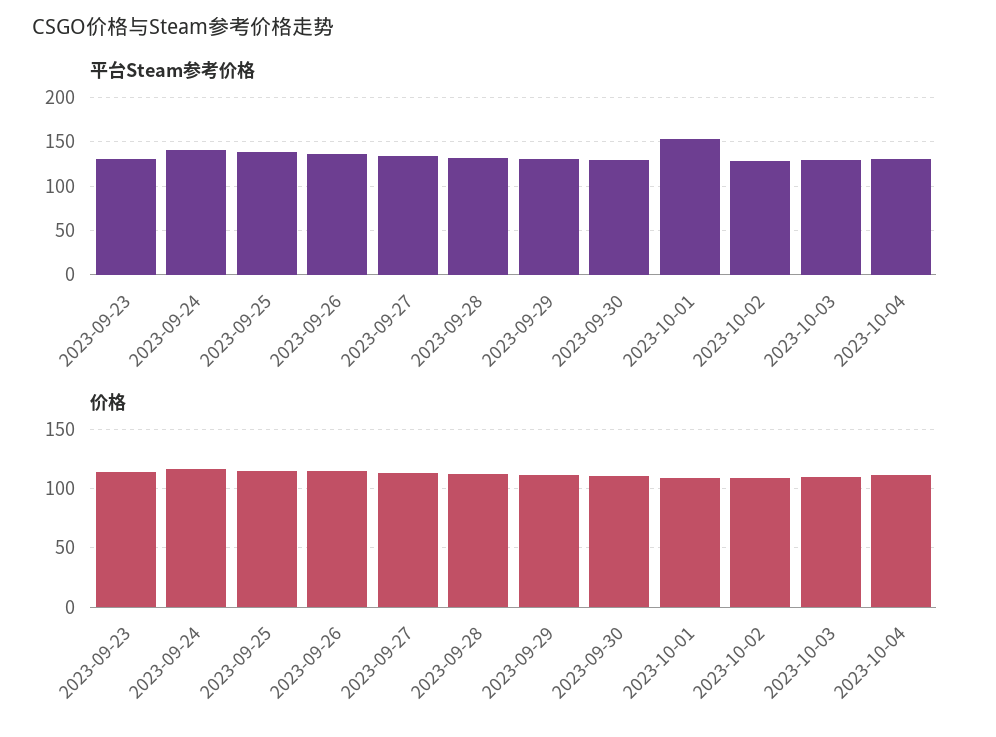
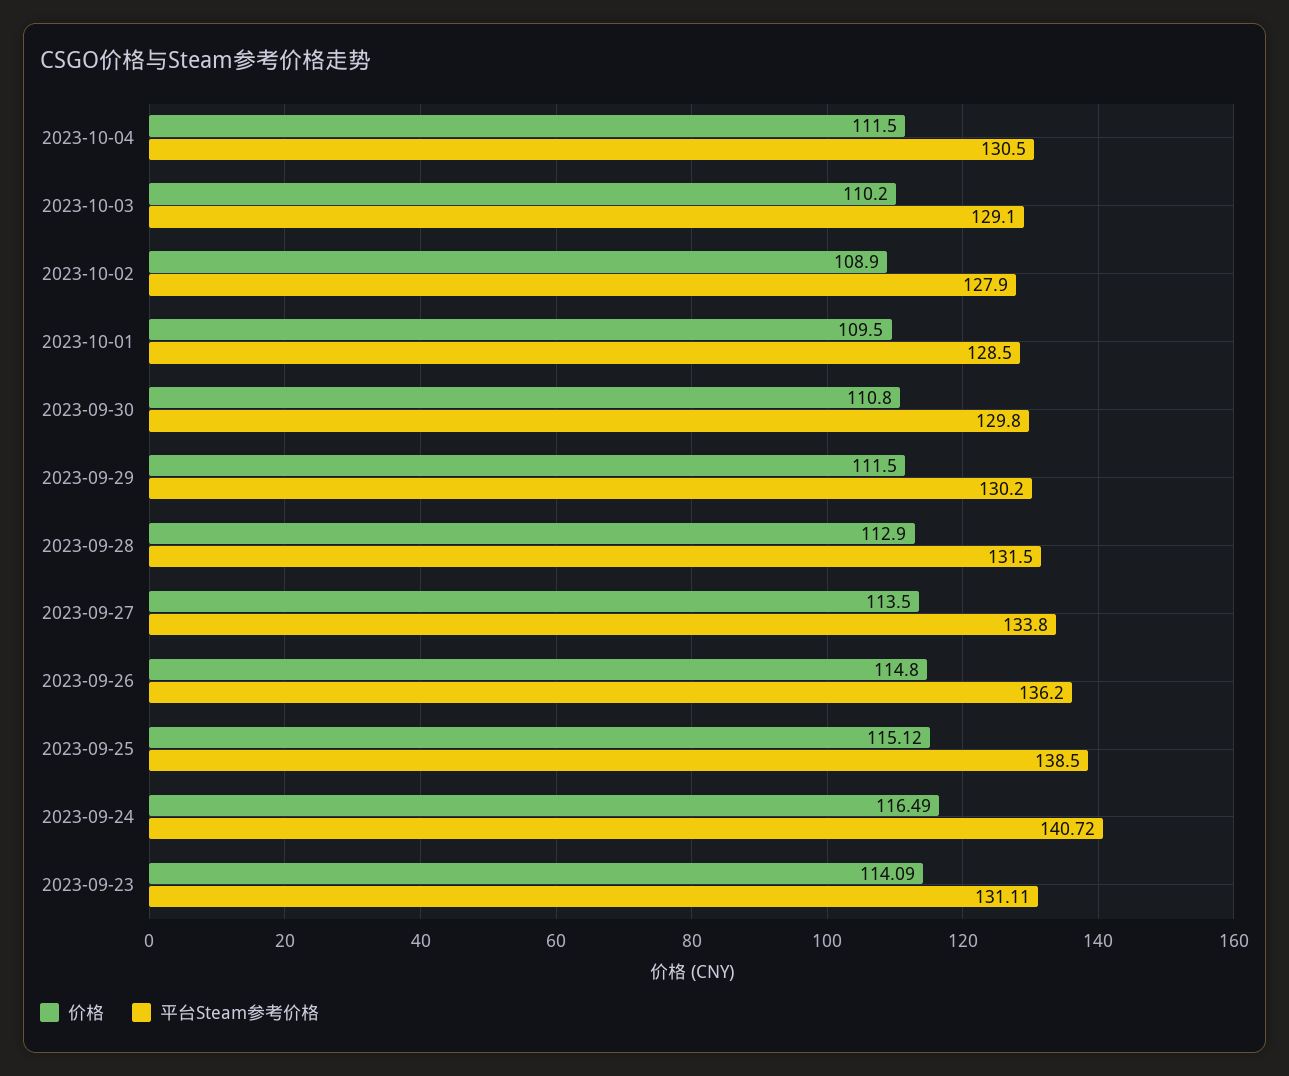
平台Steam参考价格, 2023-10-01: 150 -> 128.5

